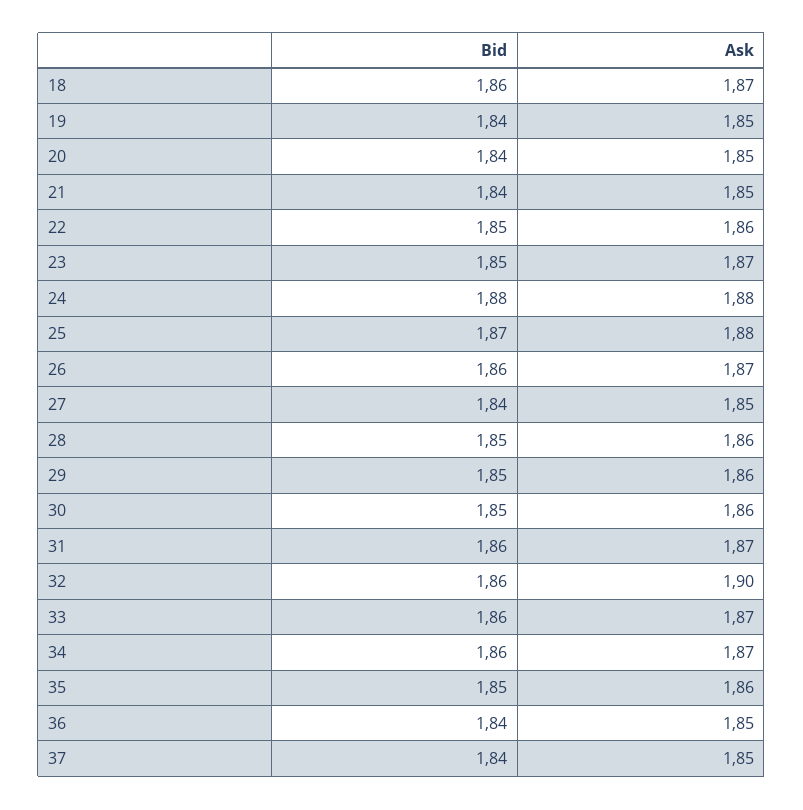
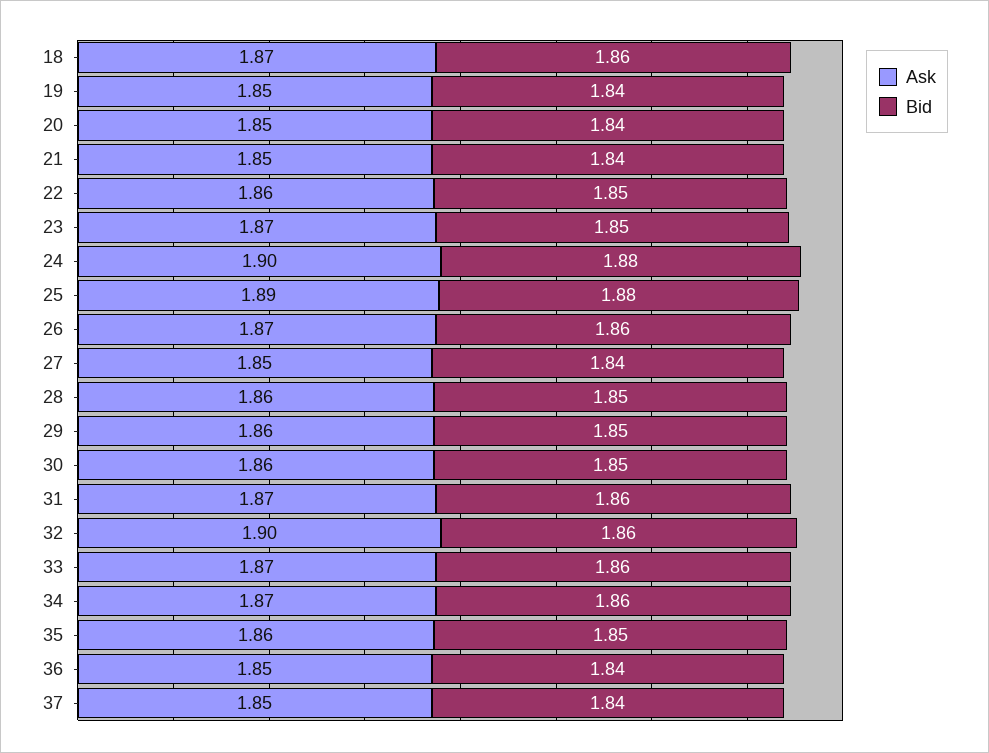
Ask, 24: 1.88 -> 1.9
Bid, 25: 1.87 -> 1.88
Ask, 25: 1.88 -> 1.89

